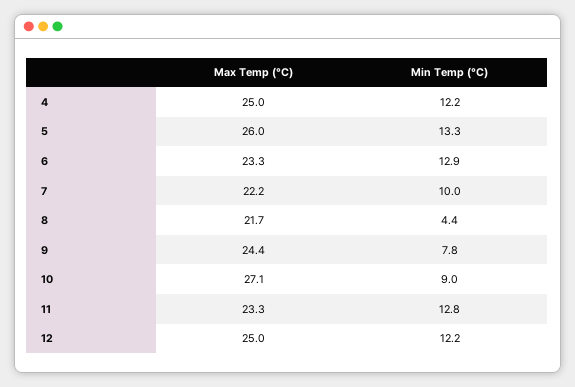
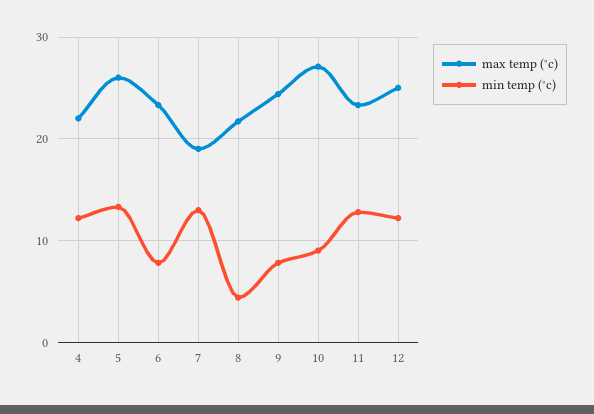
Max Temp (°C), 4: 25 -> 22
Min Temp (°C), 6: 12.9 -> 8
Max Temp (°C), 7: 22.2 -> 19
Min Temp (°C), 7: 10 -> 13

